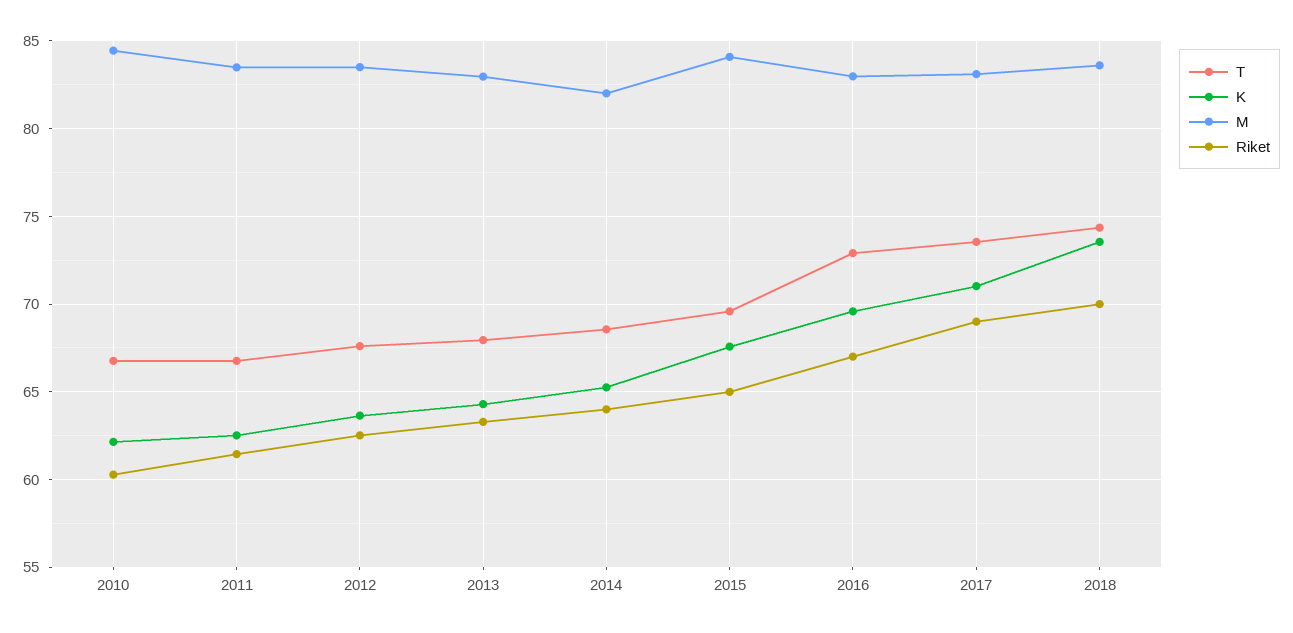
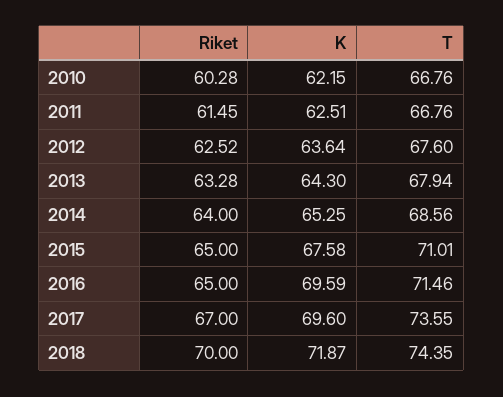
M, 2010: 84.5 -> none
M, 2011: 83.5 -> none
M, 2012: 83.5 -> none
M, 2013: 83 -> none
M, 2014: 82 -> none
T, 2015: 69.5 -> 71.01
M, 2015: 84 -> none
T, 2016: 73 -> 71.46
M, 2016: 83 -> none
Riket, 2016: 67 -> 65
K, 2017: 71 -> 69.6
M, 2017: 83 -> none
Riket, 2017: 69 -> 67
K, 2018: 73.5 -> 71.87
M, 2018: 83.5 -> none

